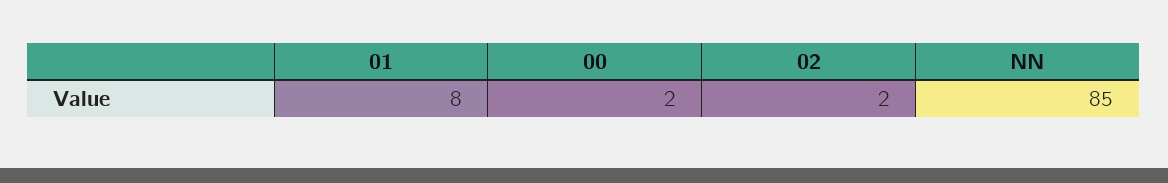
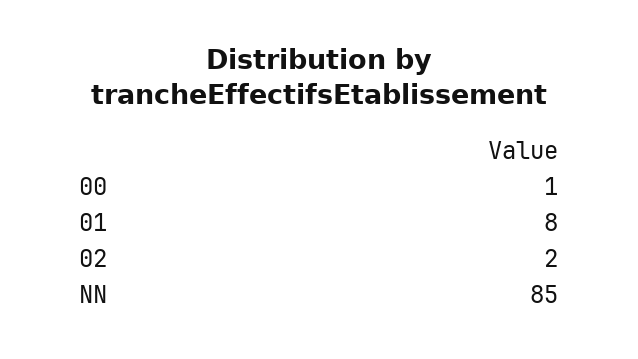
00: 2 -> 1

